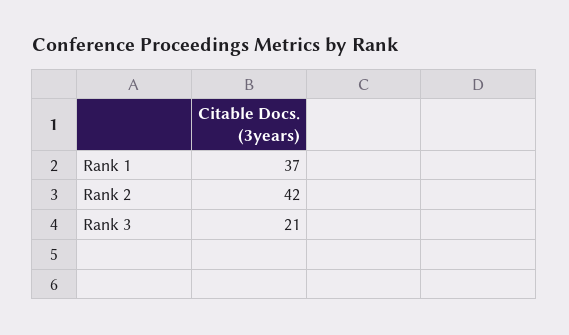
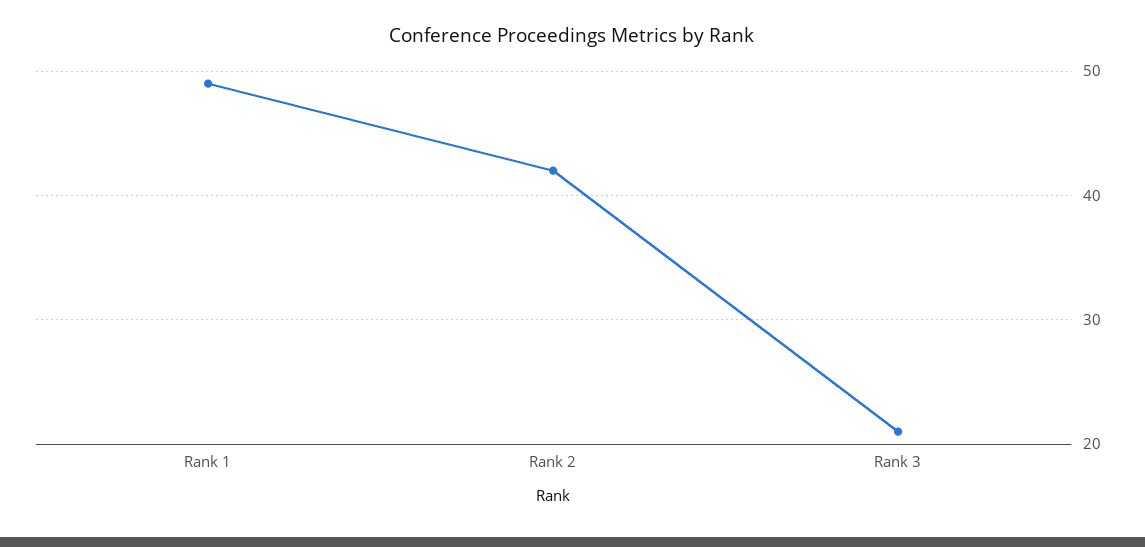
Rank 1: 37 -> 49

